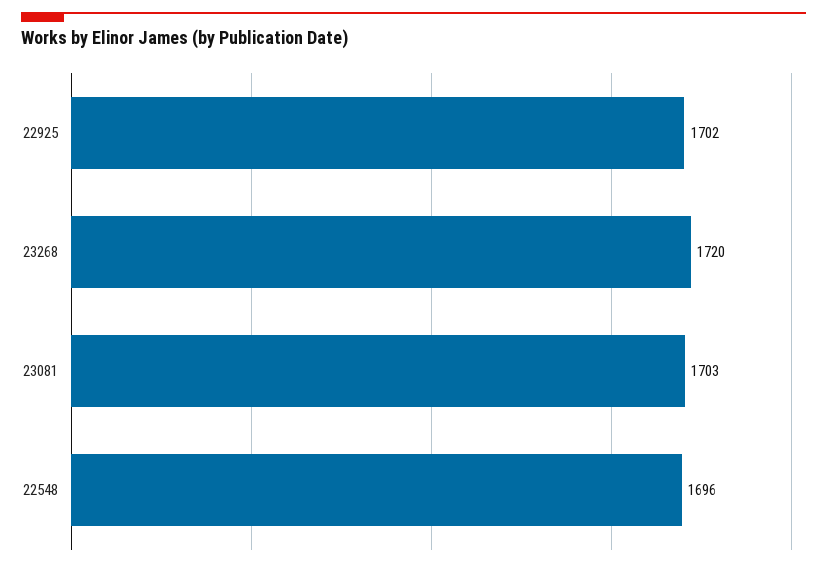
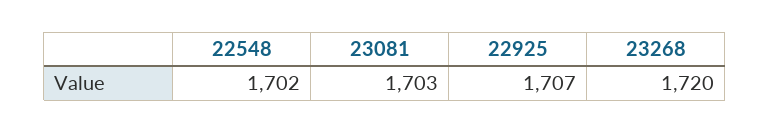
22925: 1702 -> 1707
22548: 1696 -> 1702

